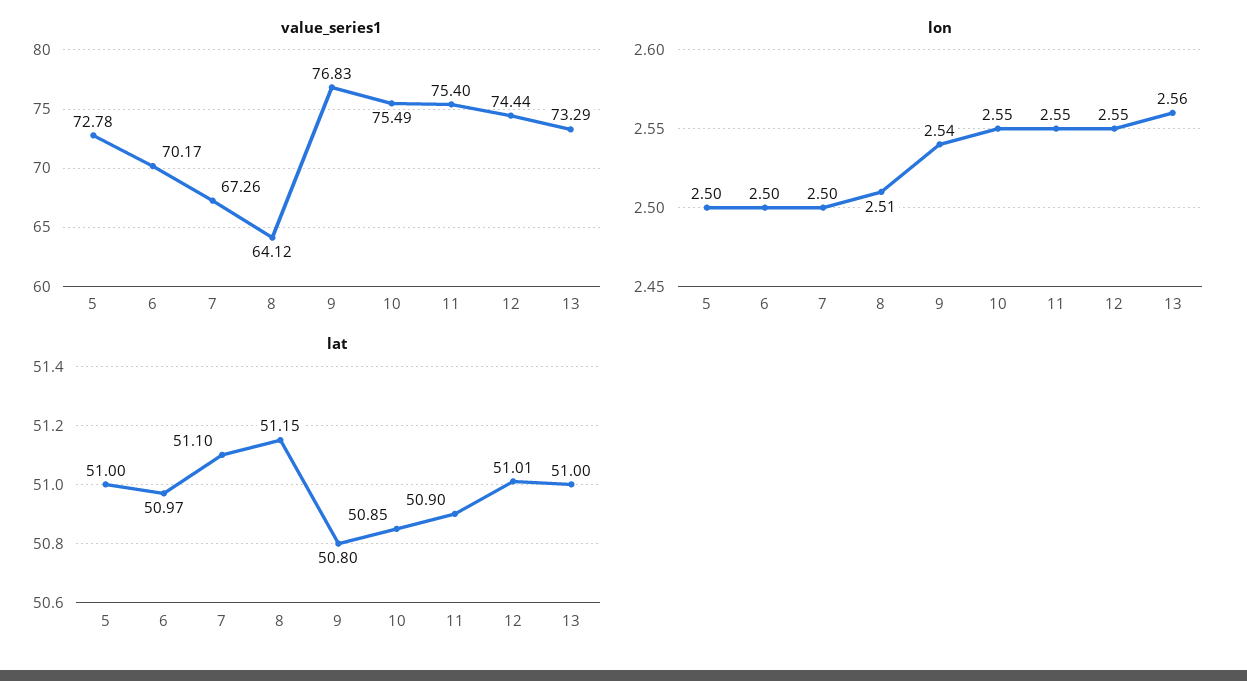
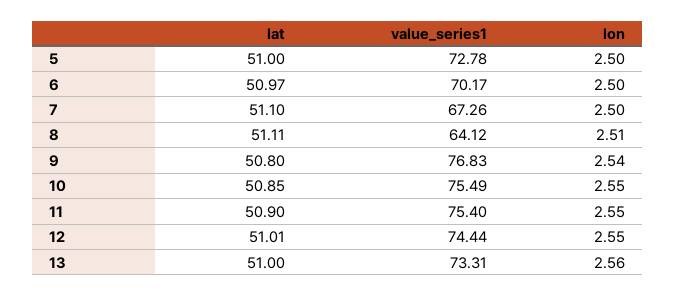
value_series1, 13: 73.29 -> 73.31
lat, 8: 51.15 -> 51.11

